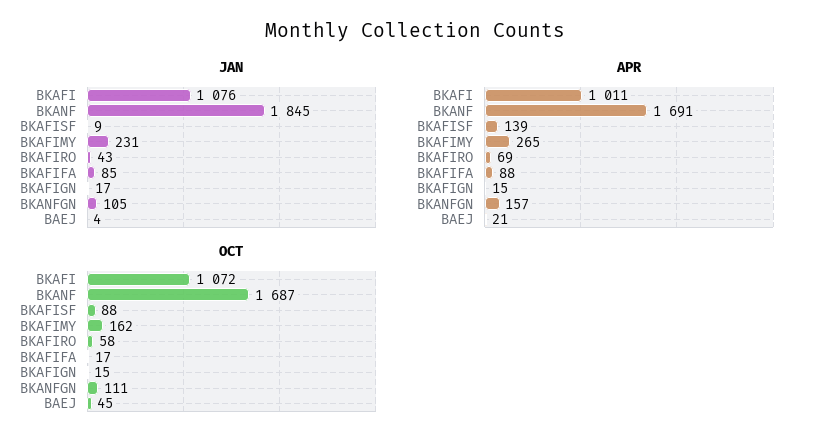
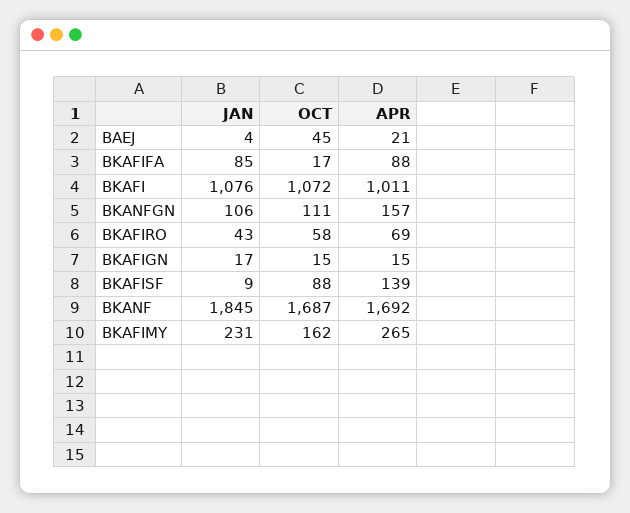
JAN, BKANFGN: 105 -> 106
APR, BKANF: 1691 -> 1692

